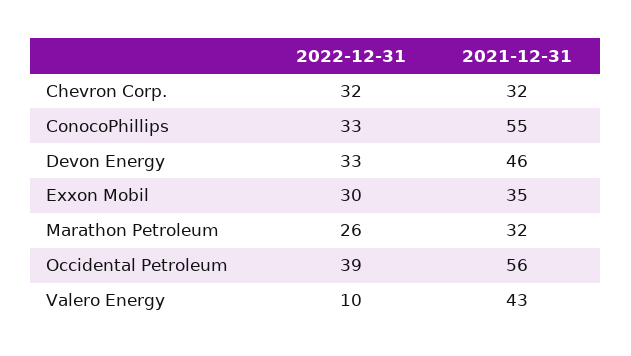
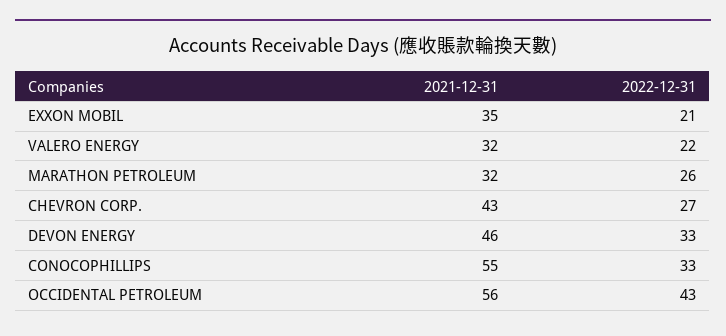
2022-12-31, Chevron Corp.: 32 -> 27
2021-12-31, Chevron Corp.: 32 -> 43
2022-12-31, Exxon Mobil: 30 -> 21
2022-12-31, Occidental Petroleum: 39 -> 43
2022-12-31, Valero Energy: 10 -> 22
2021-12-31, Valero Energy: 43 -> 32

